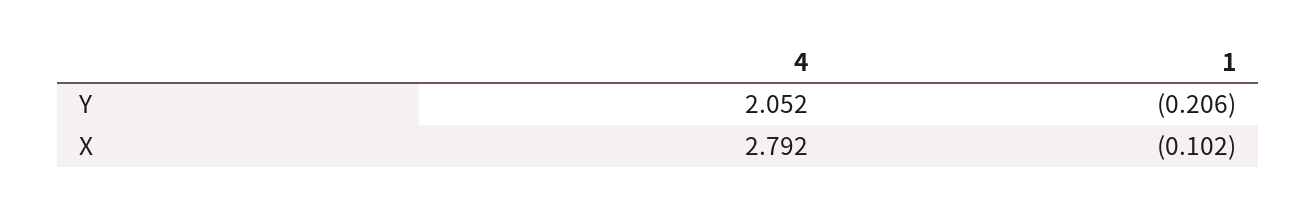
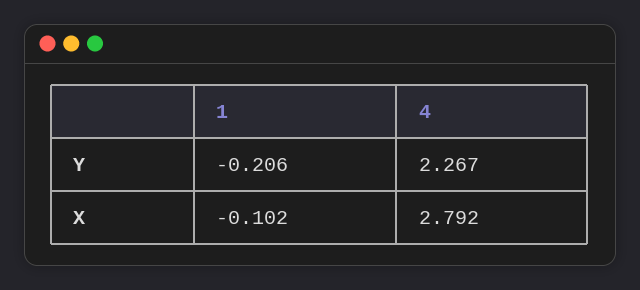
4, Y: 2.052 -> 2.267

